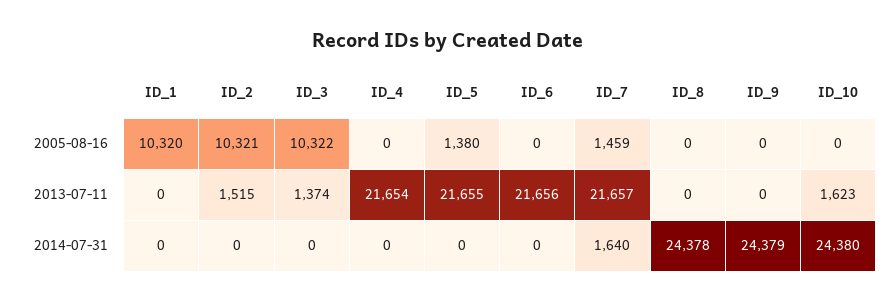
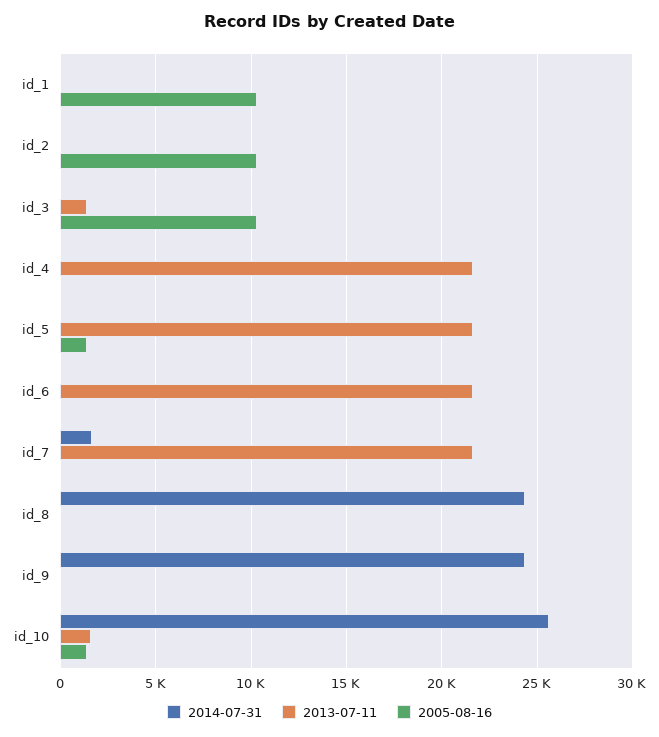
2005-08-16, ID_7: 1459 -> 0
2005-08-16, ID_10: 0 -> 1500
2013-07-11, ID_2: 1515 -> 0
2014-07-31, ID_10: 24380 -> 25500

